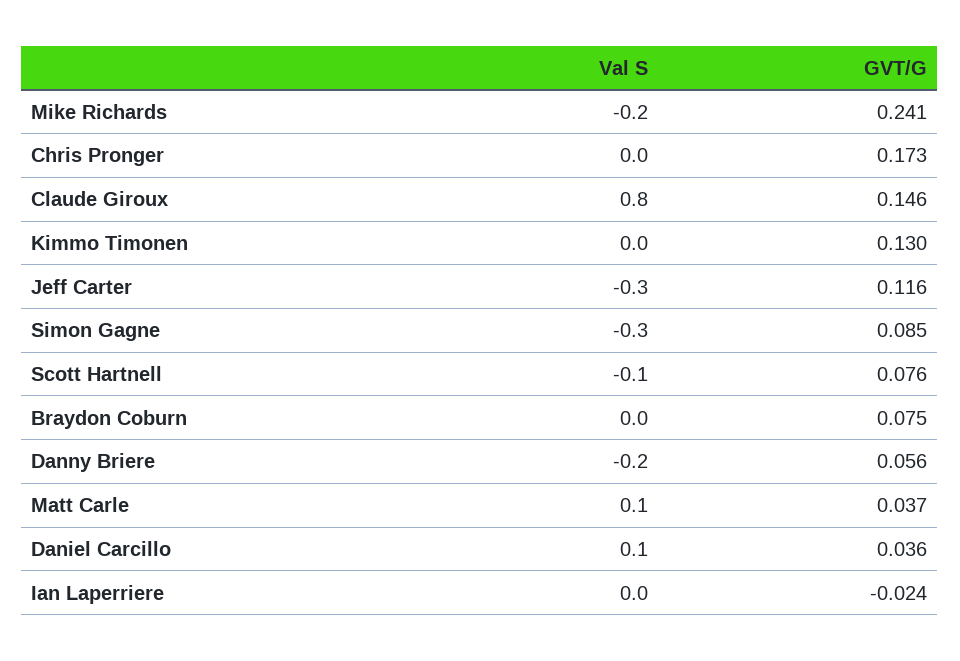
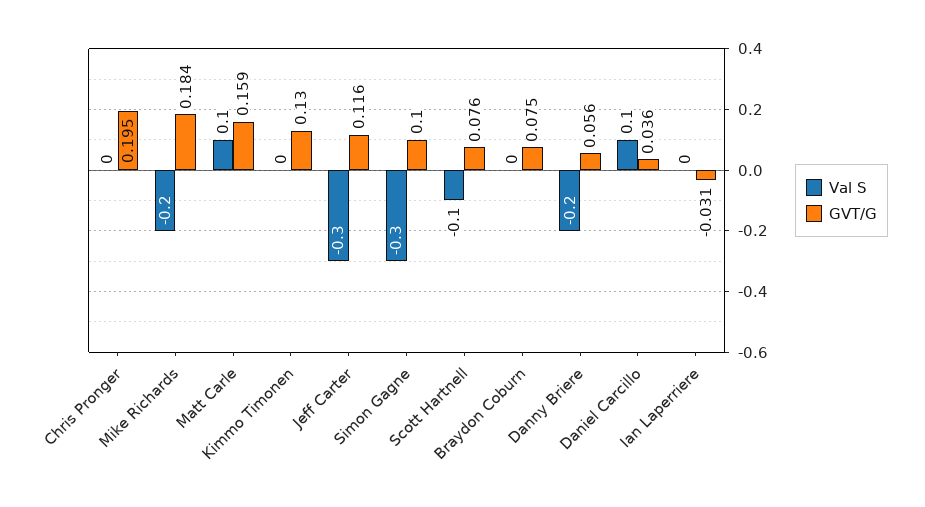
GVT/G, Mike Richards: 0.241 -> 0.184
GVT/G, Chris Pronger: 0.173 -> 0.195
Val S, Claude Giroux: 0.8 -> none
GVT/G, Claude Giroux: 0.146 -> none
GVT/G, Simon Gagne: 0.085 -> 0.1
GVT/G, Matt Carle: 0.037 -> 0.159
GVT/G, Ian Laperriere: -0.024 -> -0.031

